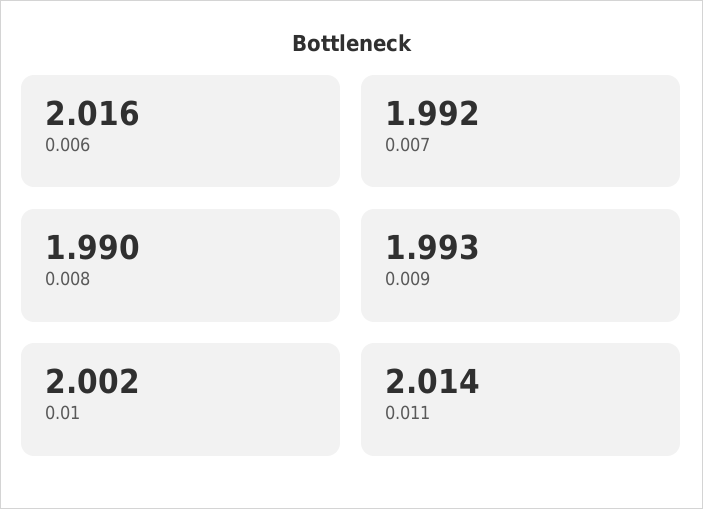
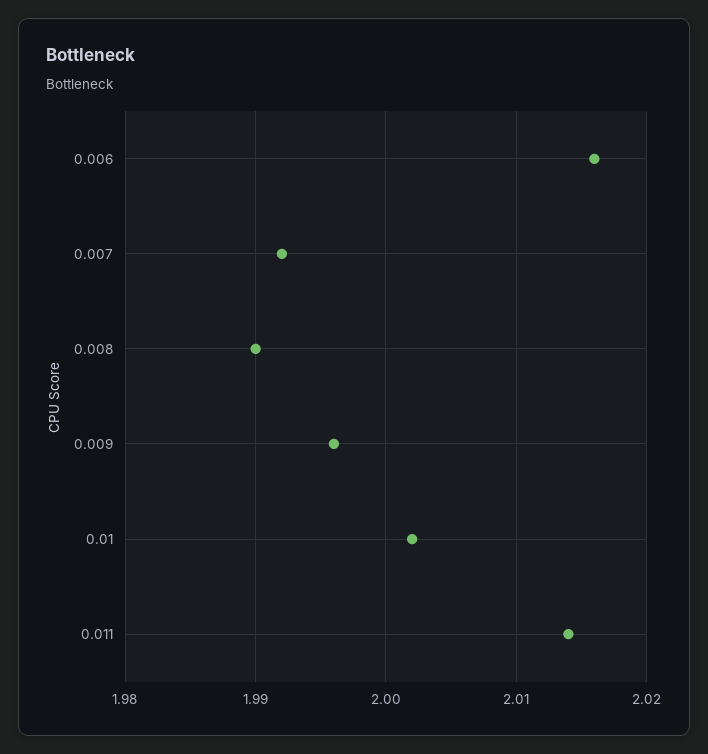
0.009: 1.993 -> 1.996

